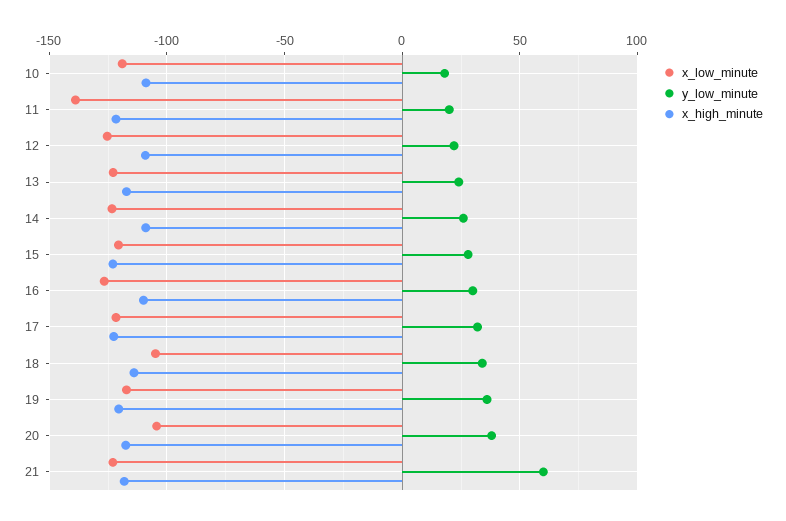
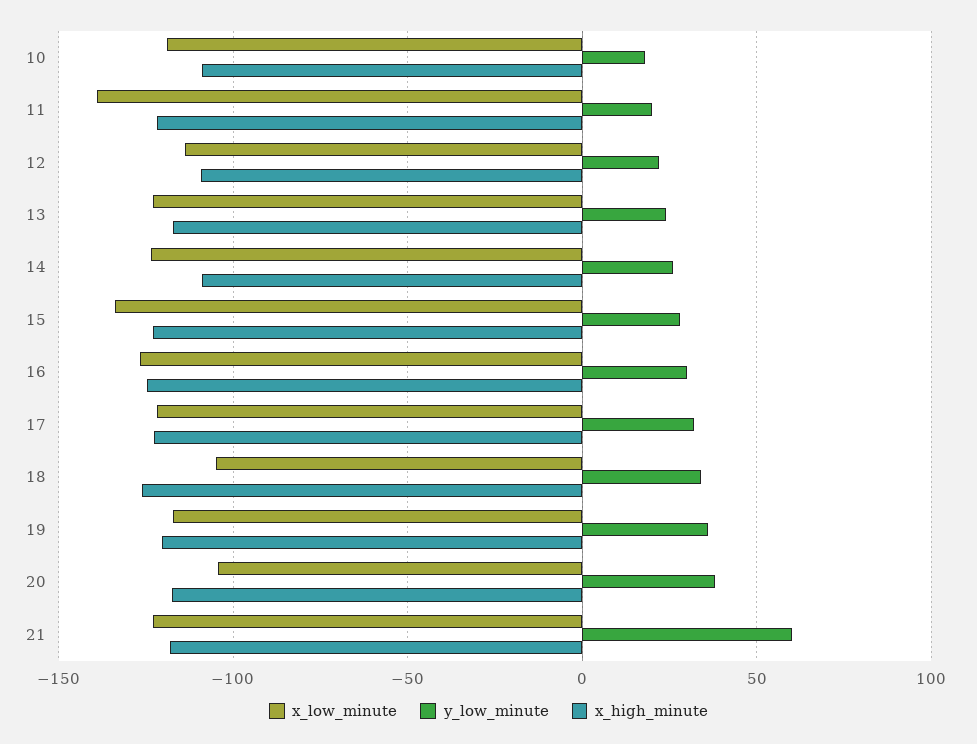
x_low_minute, 12: -125 -> -115
x_low_minute, 15: -120 -> -135
x_high_minute, 16: -110 -> -125
x_high_minute, 18: -115 -> -125

